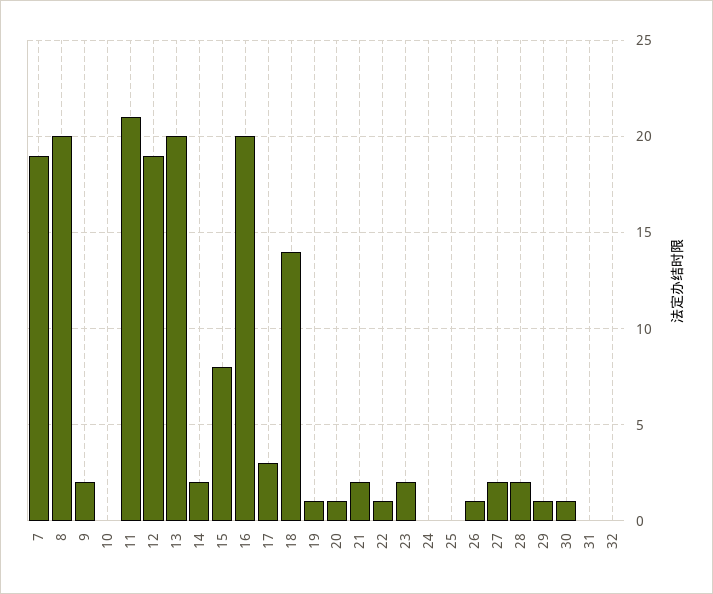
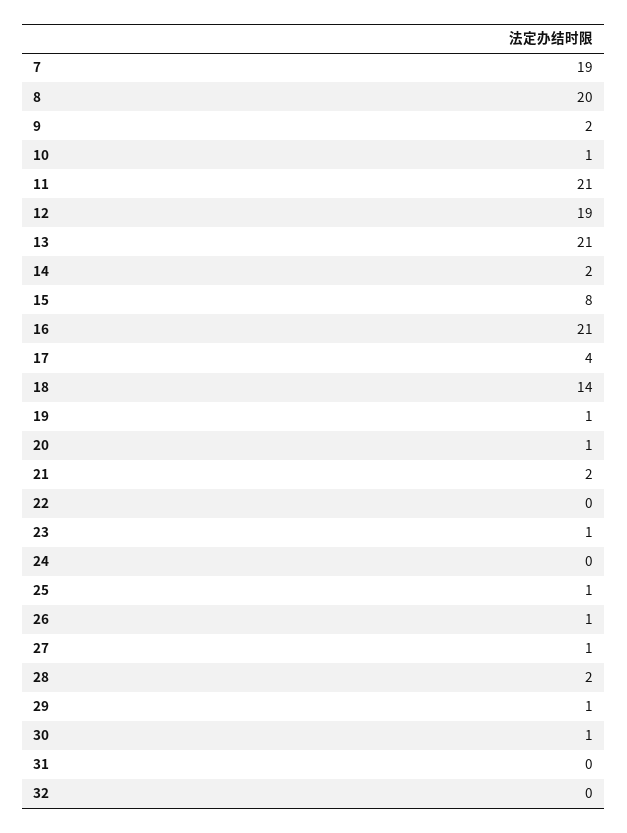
10: 0 -> 1
13: 20 -> 21
16: 20 -> 21
17: 3 -> 4
22: 1 -> 0
23: 2 -> 1
25: 0 -> 1
27: 2 -> 1

